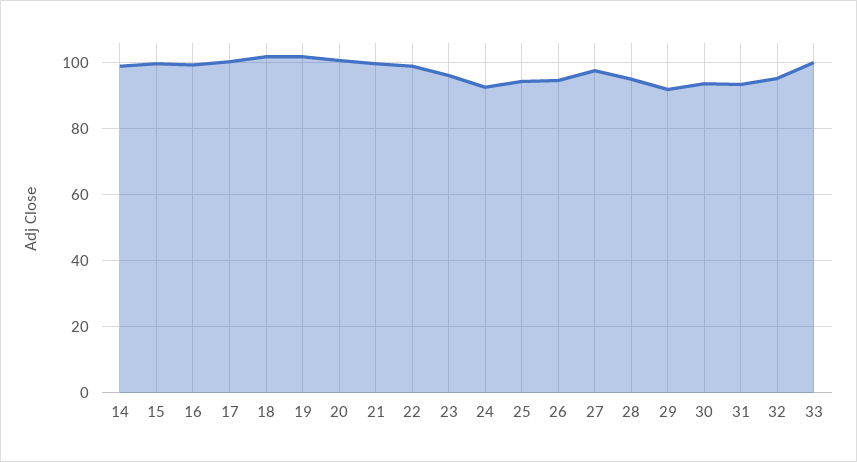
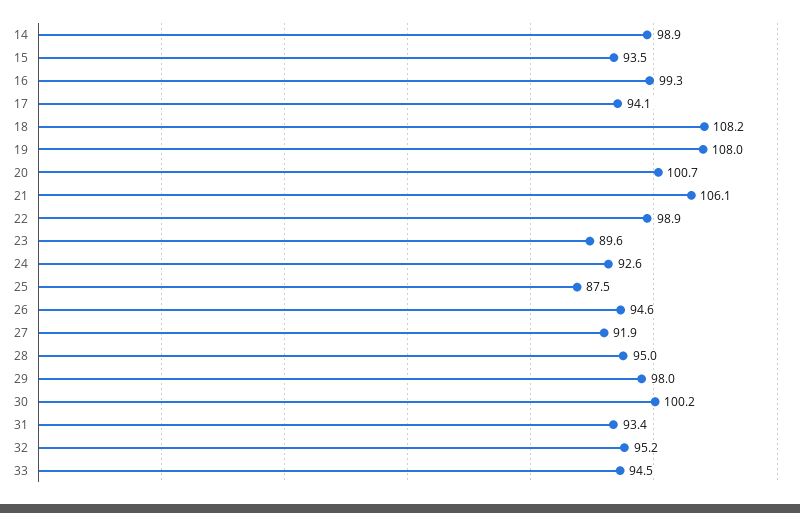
15: 100 -> 93.5
17: 100 -> 94.1
18: 102 -> 108.2
19: 102 -> 108
21: 100 -> 106.1
23: 96 -> 89.6
25: 94 -> 87.5
27: 98 -> 91.9
29: 92 -> 98
30: 94 -> 100.2
33: 100 -> 94.5

